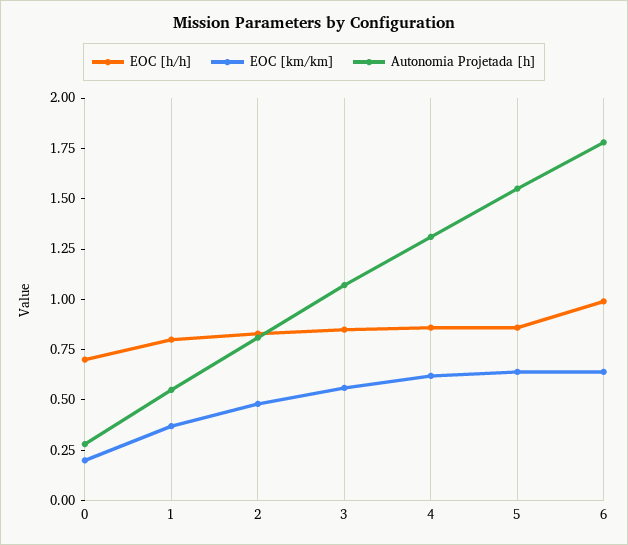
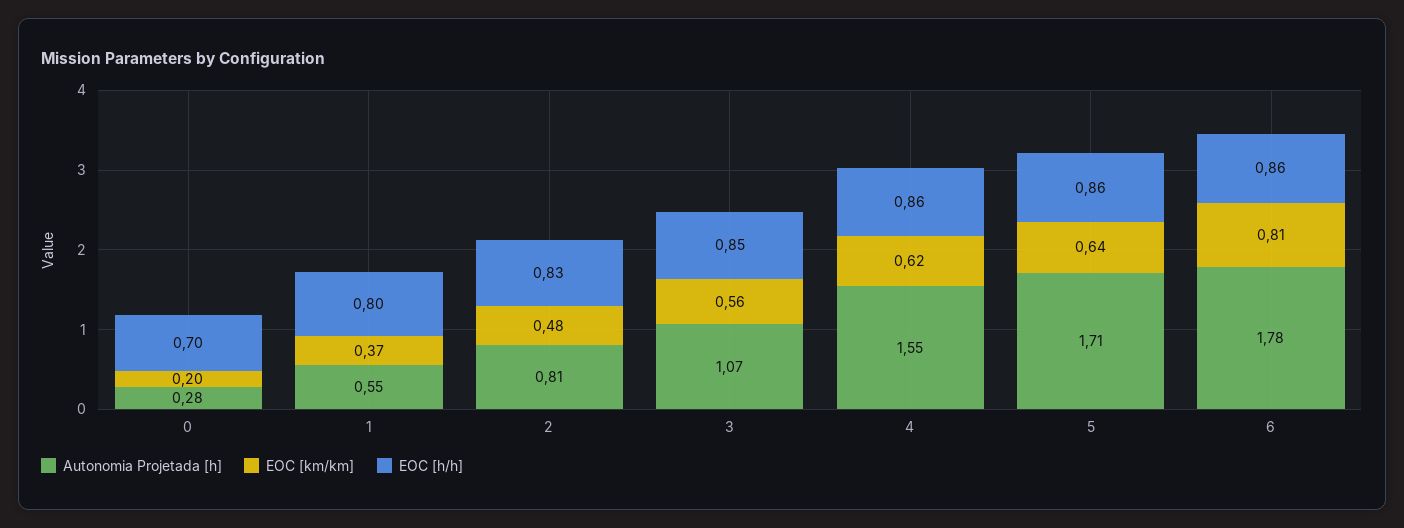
Autonomia Projetada [h], 4: 1.3 -> 1.55
Autonomia Projetada [h], 5: 1.55 -> 1.71
EOC [h/h], 6: 1 -> 0.86
EOC [km/km], 6: 0.65 -> 0.81

